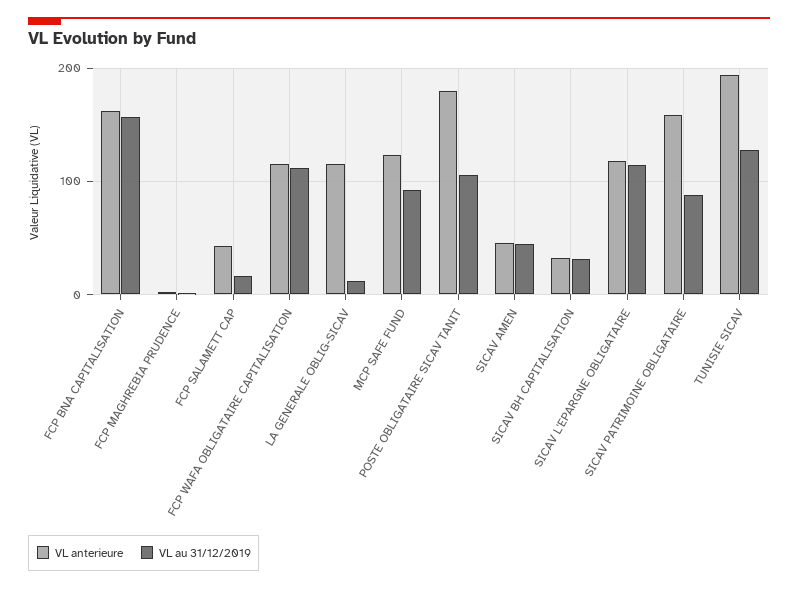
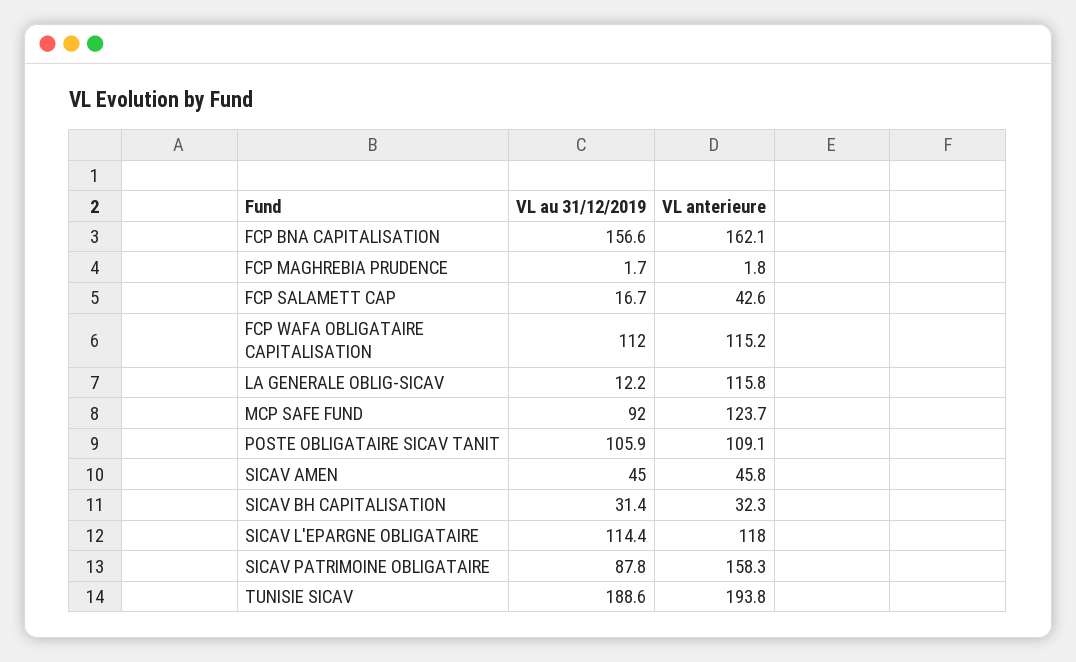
VL anterieure, POSTE OBLIGATAIRE SICAV TANIT: 180 -> 109.1
VL au 31/12/2019, TUNISIE SICAV: 130 -> 188.6

